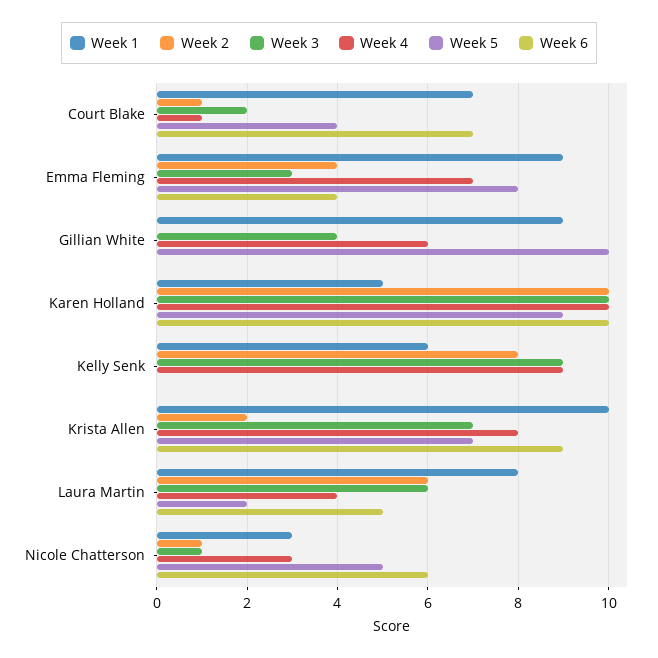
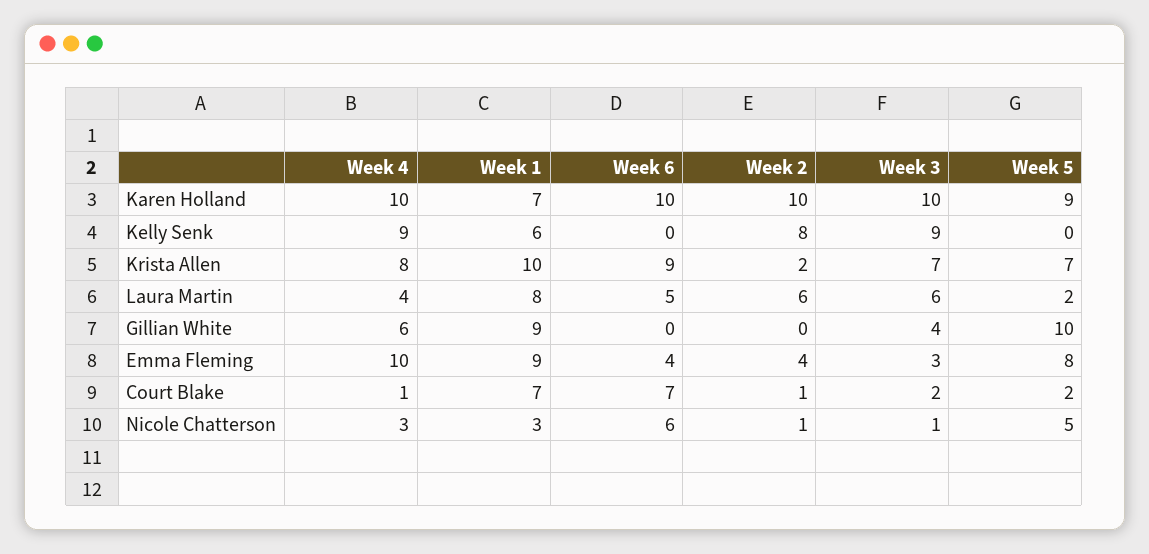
Week 5, Court Blake: 4 -> 2
Week 4, Emma Fleming: 7 -> 10
Week 1, Karen Holland: 5 -> 7

